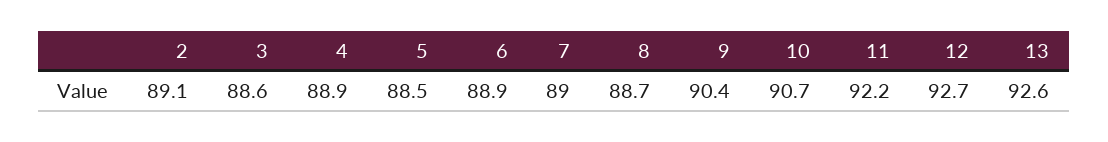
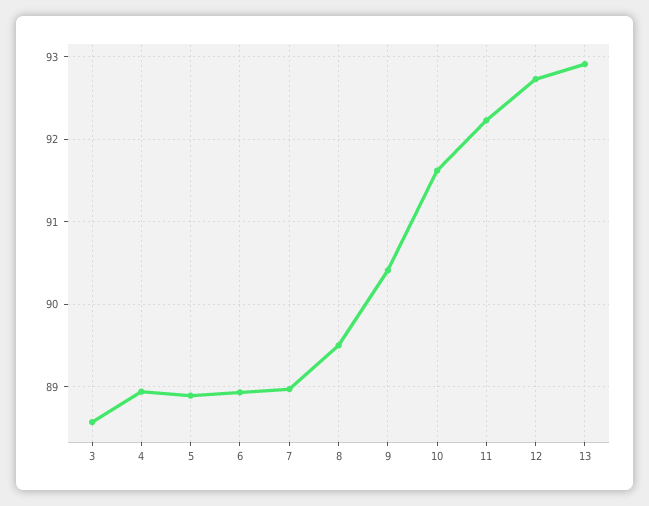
2: 89.1 -> none
5: 88.5 -> 88.9
8: 88.7 -> 89.5
10: 90.7 -> 91.6
13: 92.6 -> 92.9

